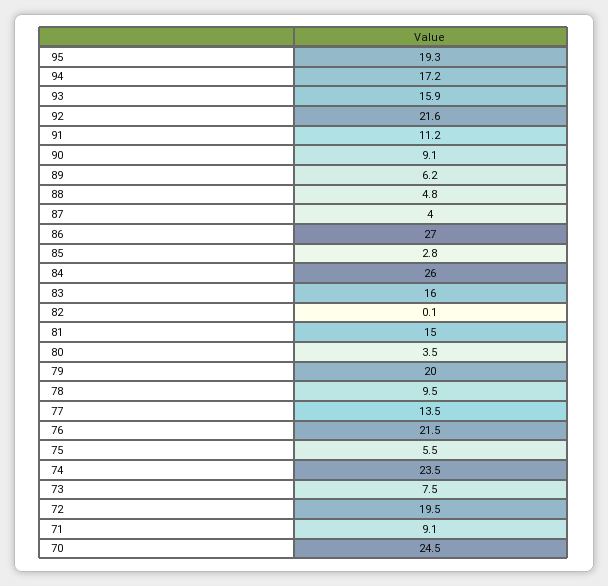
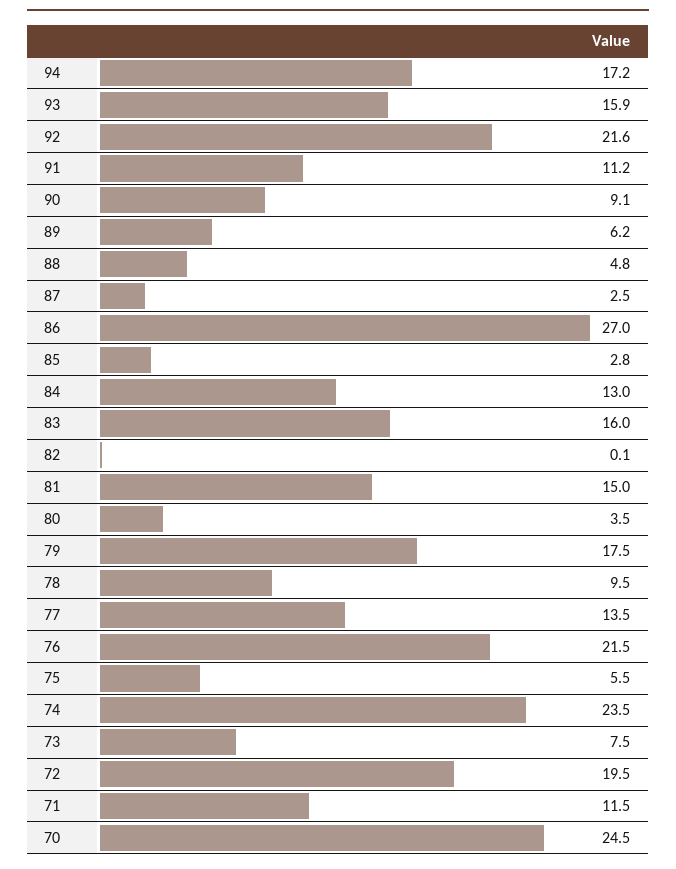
95: 19.3 -> none
87: 4 -> 2.5
84: 26 -> 13
79: 20 -> 17.5
71: 9.1 -> 11.5

